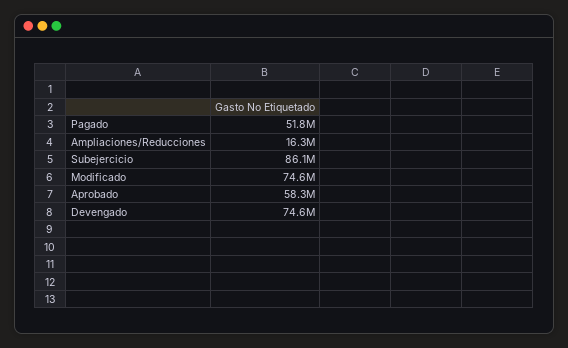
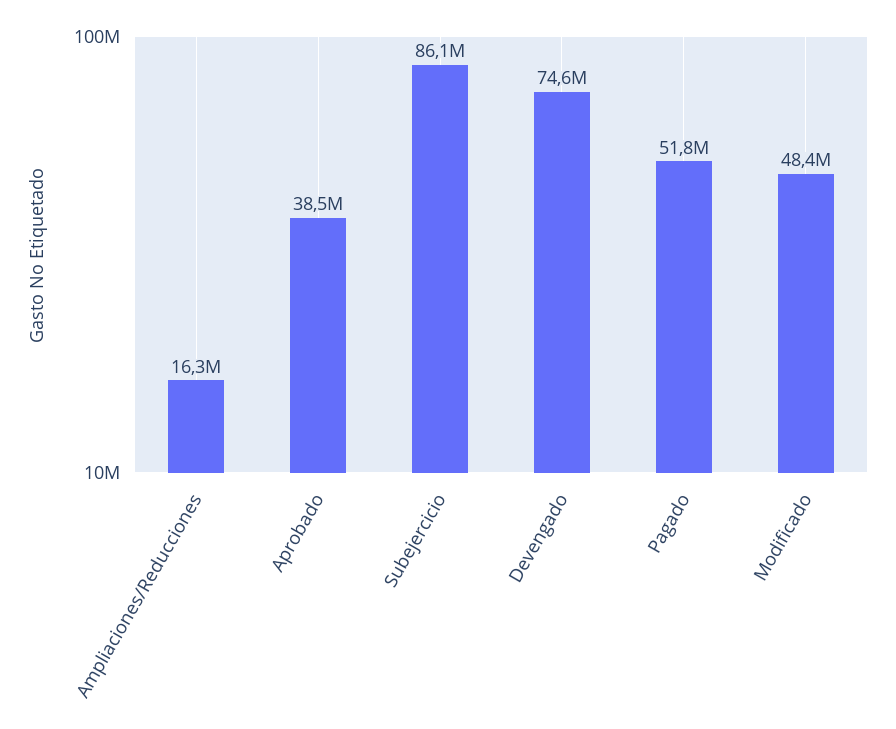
Modificado: 74600000 -> 48400000
Aprobado: 58300000 -> 38500000

